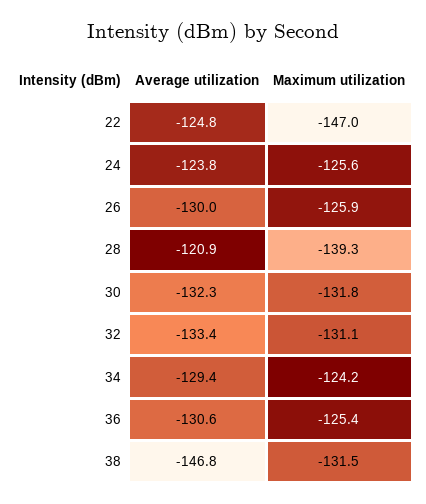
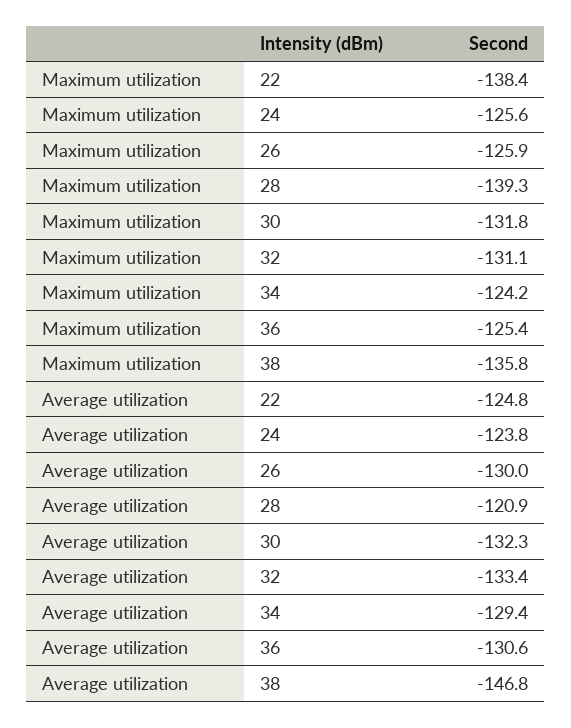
Maximum utilization, 22: -147 -> -138.4
Maximum utilization, 38: -131.5 -> -135.8

